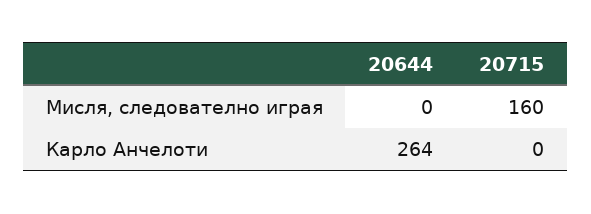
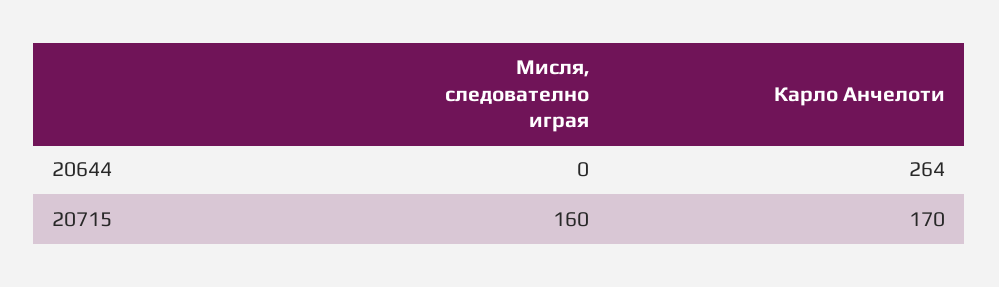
20715, Карло Анчелоти: 0 -> 170

